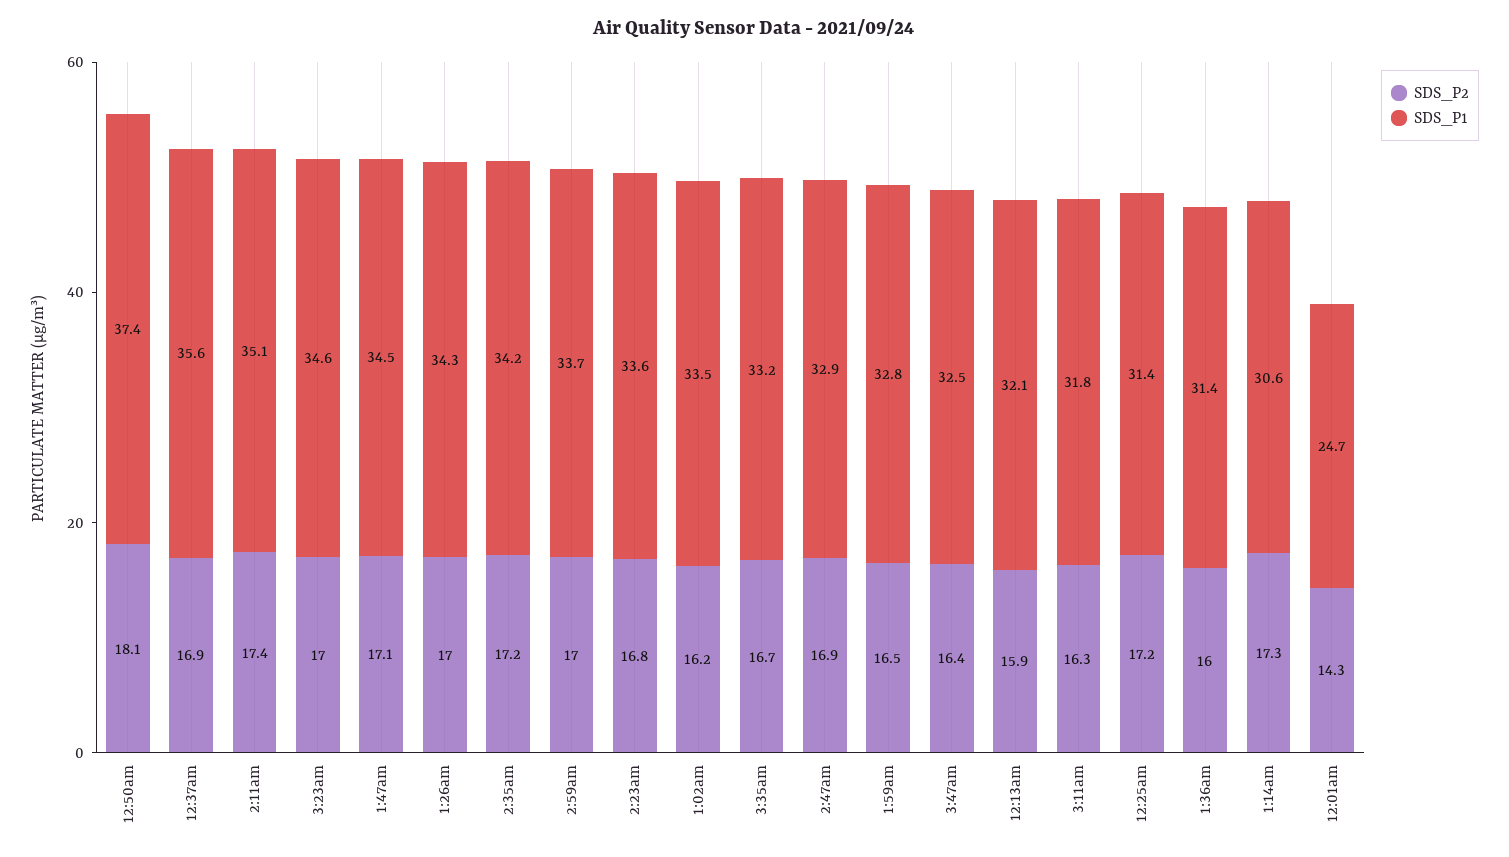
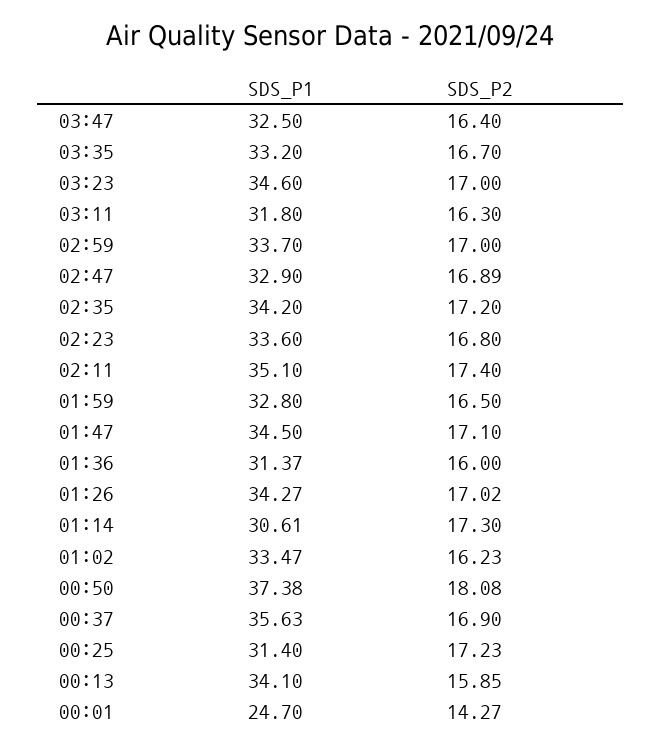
SDS_P1, 12:13am: 32.1 -> 34.1

